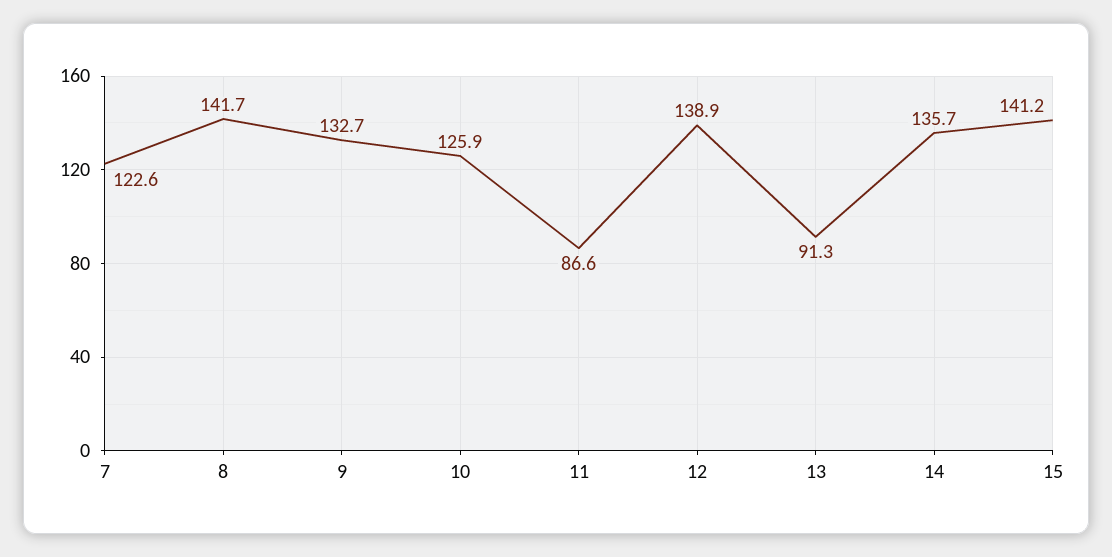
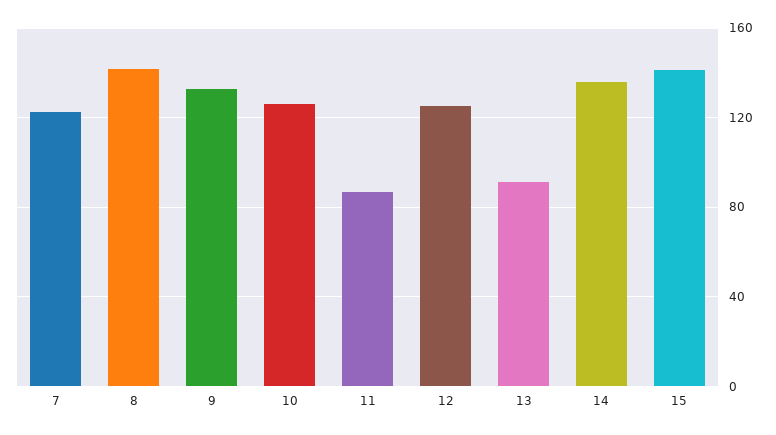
12: 138.9 -> 125

